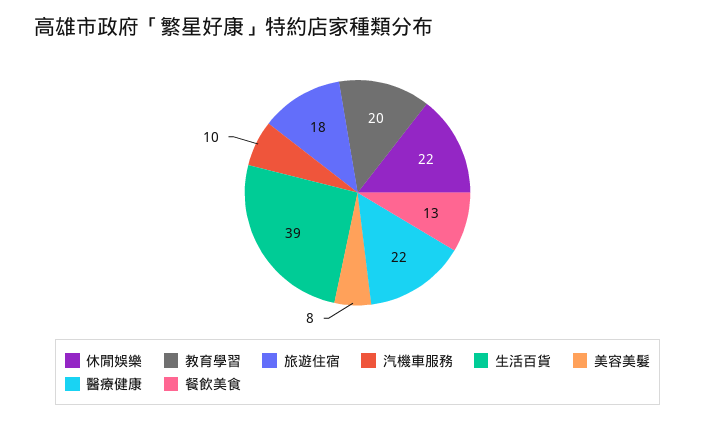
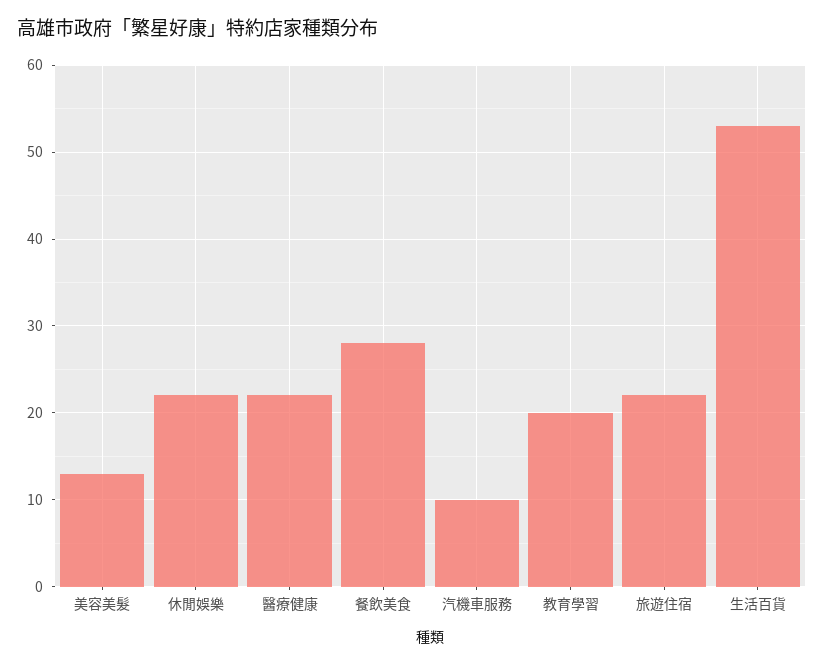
旅遊住宿: 18 -> 22
生活百貨: 39 -> 53
美容美髮: 8 -> 13
餐飲美食: 13 -> 28

